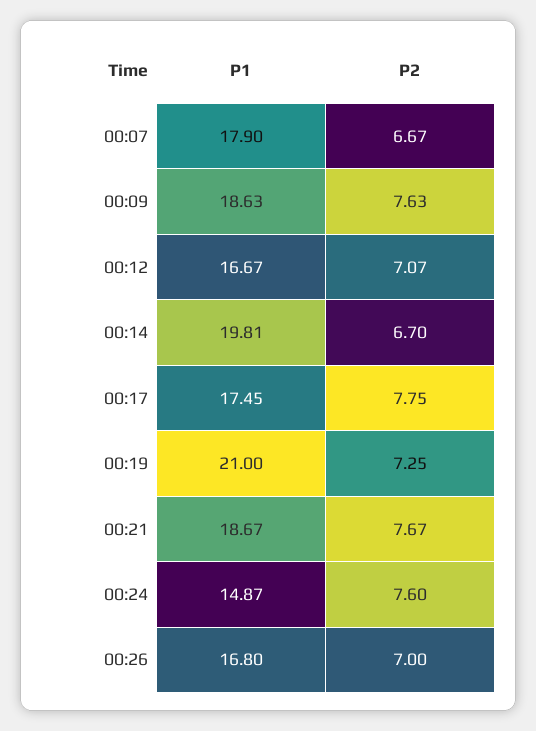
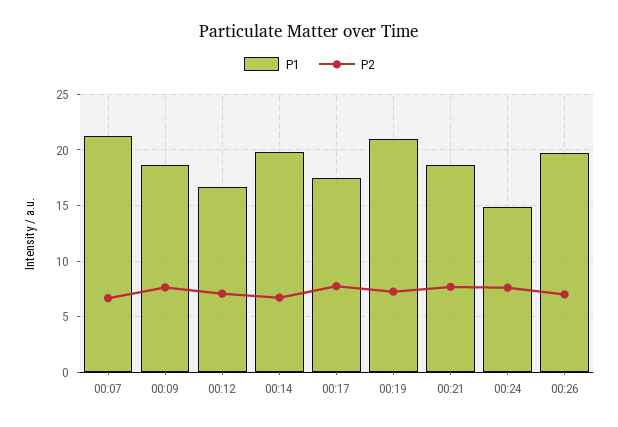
P1, 00:07: 17.9 -> 21
P1, 00:26: 16.8 -> 20

